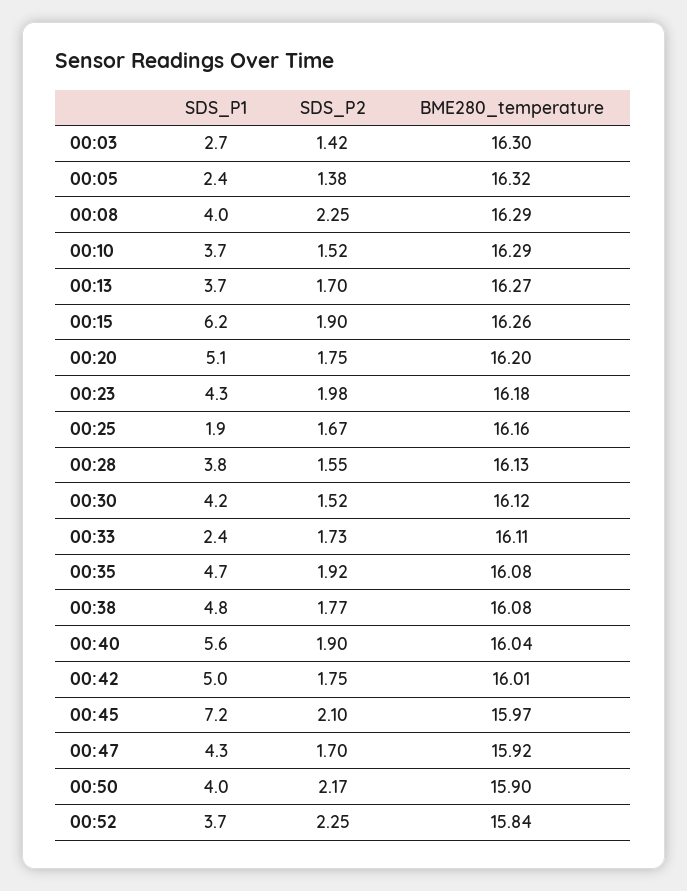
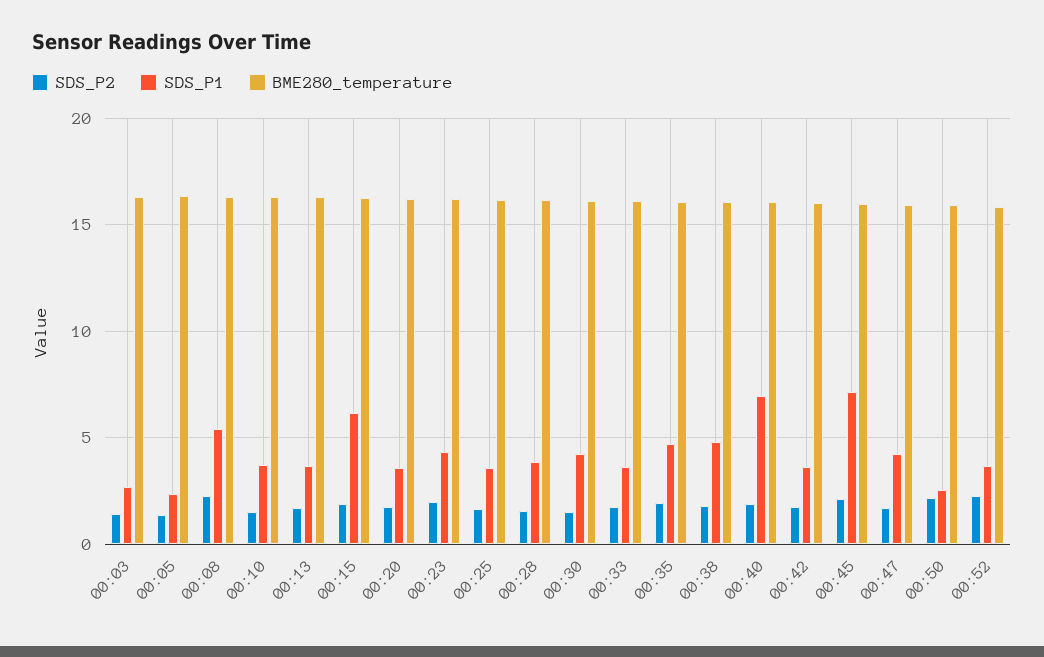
SDS_P1, 00:08: 4 -> 5.5
SDS_P1, 00:20: 5.1 -> 3.5
SDS_P1, 00:25: 1.9 -> 3.5
SDS_P1, 00:33: 2.4 -> 3.5
SDS_P1, 00:40: 5.6 -> 7
SDS_P1, 00:42: 5 -> 3.5
SDS_P1, 00:50: 4 -> 2.5

